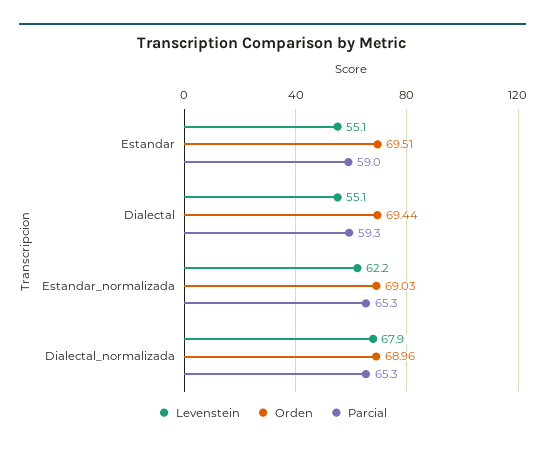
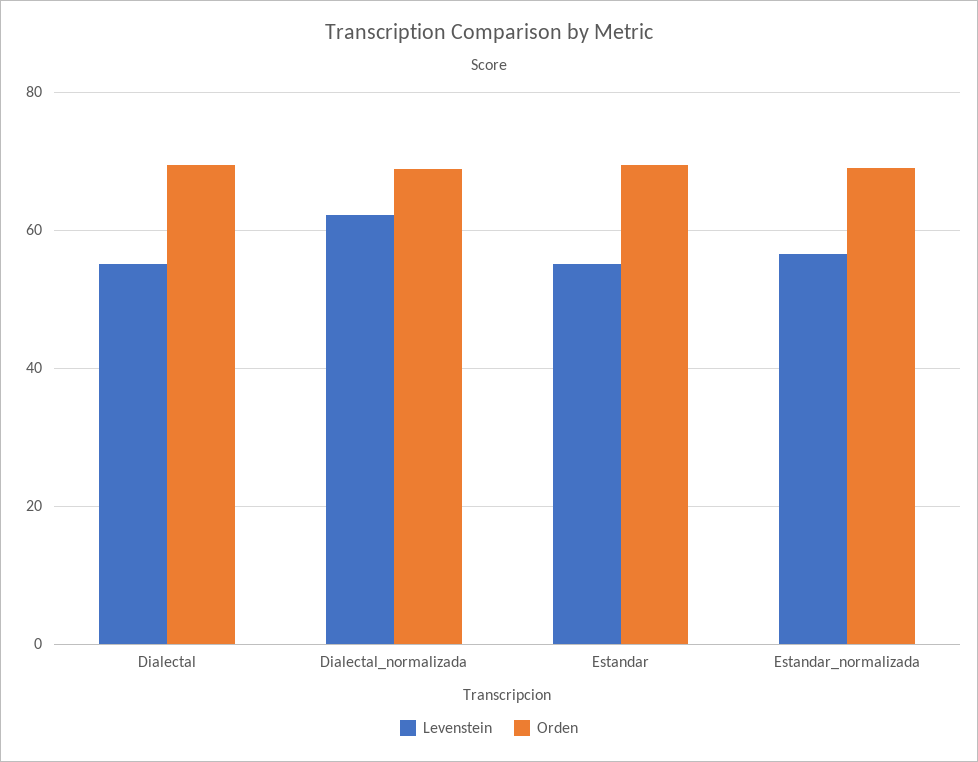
Parcial, Estandar: 59 -> none
Parcial, Dialectal: 59.3 -> none
Levenstein, Estandar_normalizada: 62.2 -> 56
Parcial, Estandar_normalizada: 65.3 -> none
Levenstein, Dialectal_normalizada: 67.9 -> 62
Parcial, Dialectal_normalizada: 65.3 -> none

